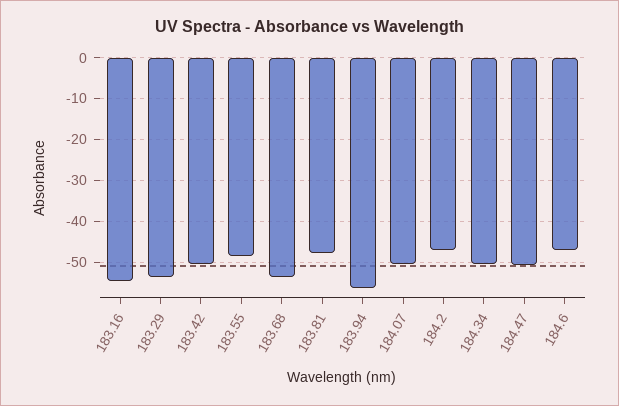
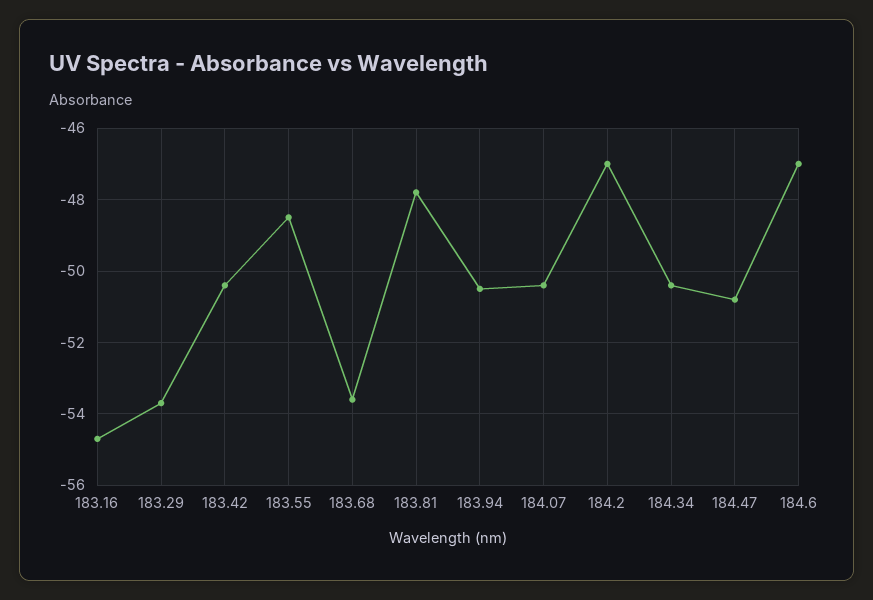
183.94: -56 -> -50.5

